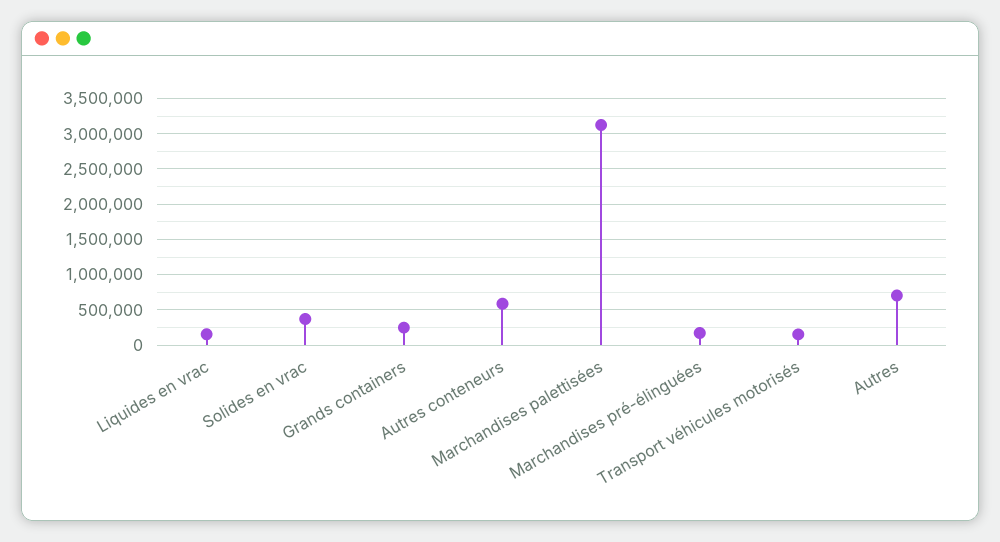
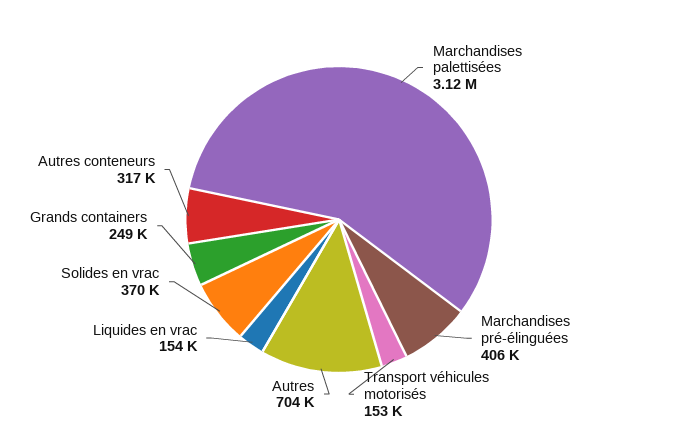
Autres conteneurs: 600000 -> 317000
Marchandises pré-élinguées: 200000 -> 406000

